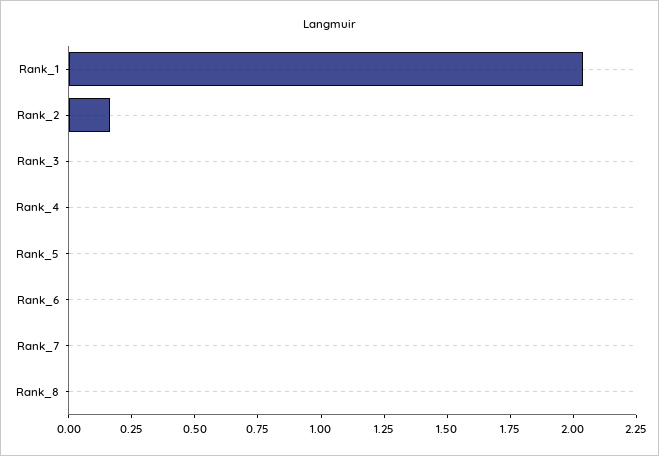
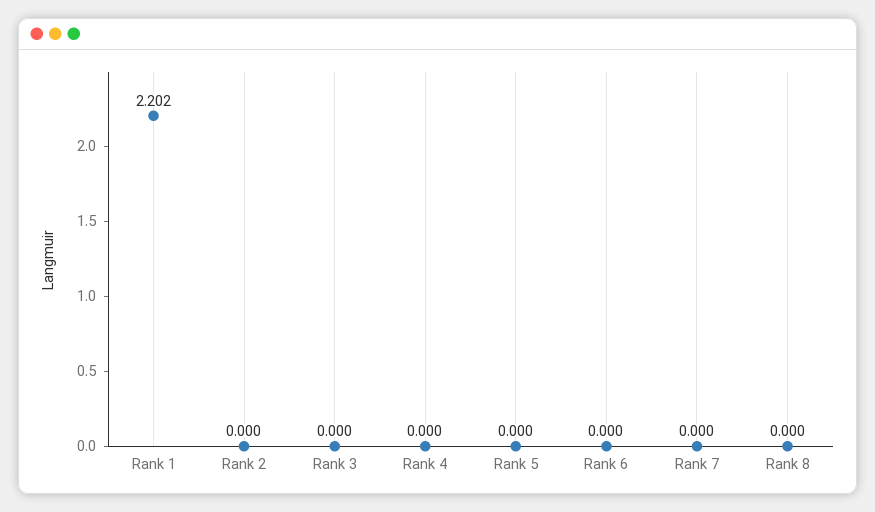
Rank_1: 2.05 -> 2.202
Rank_2: 0.15 -> 0

